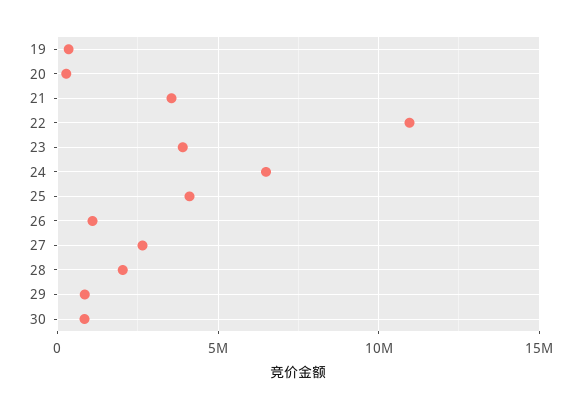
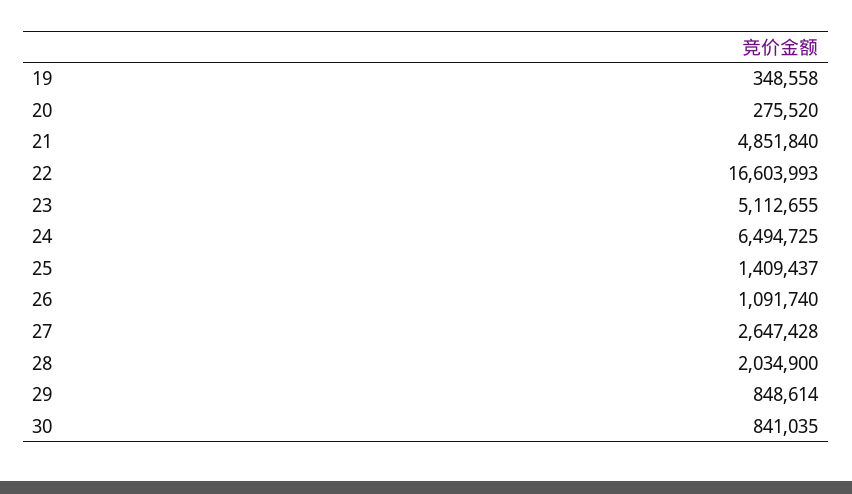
21: 3500000 -> 4851840
22: 11000000 -> 16603993
23: 4000000 -> 5112655
25: 4000000 -> 1409437

